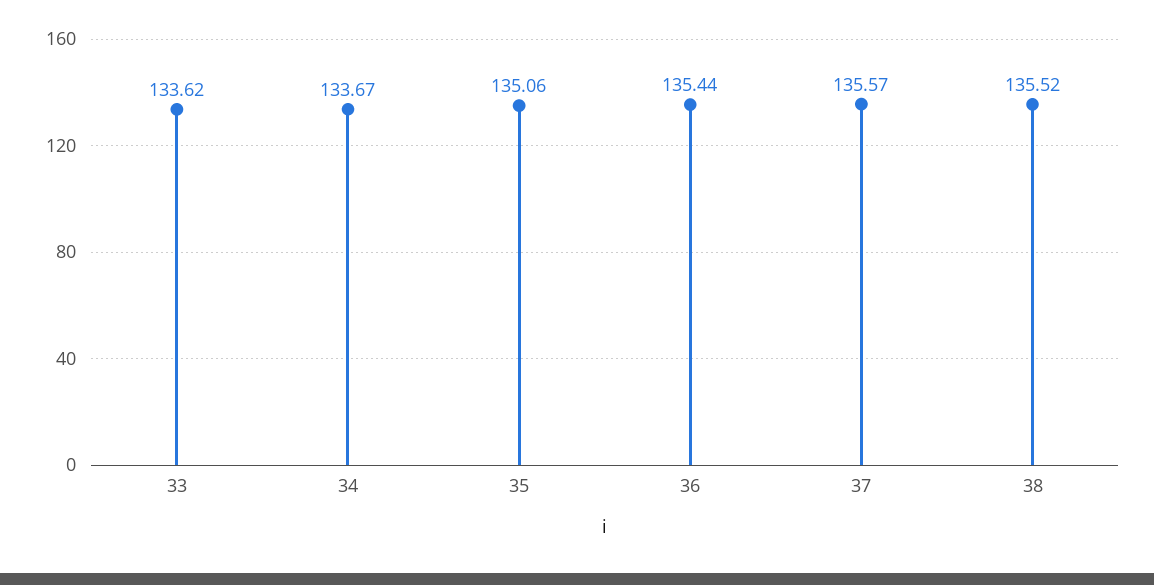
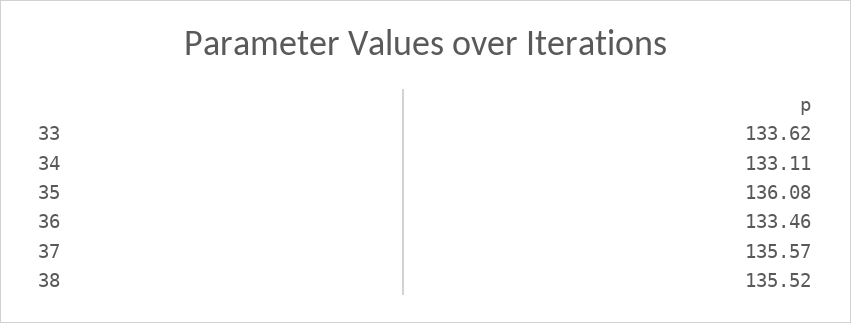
34: 133.67 -> 133.11
35: 135.06 -> 136.08
36: 135.44 -> 133.46

